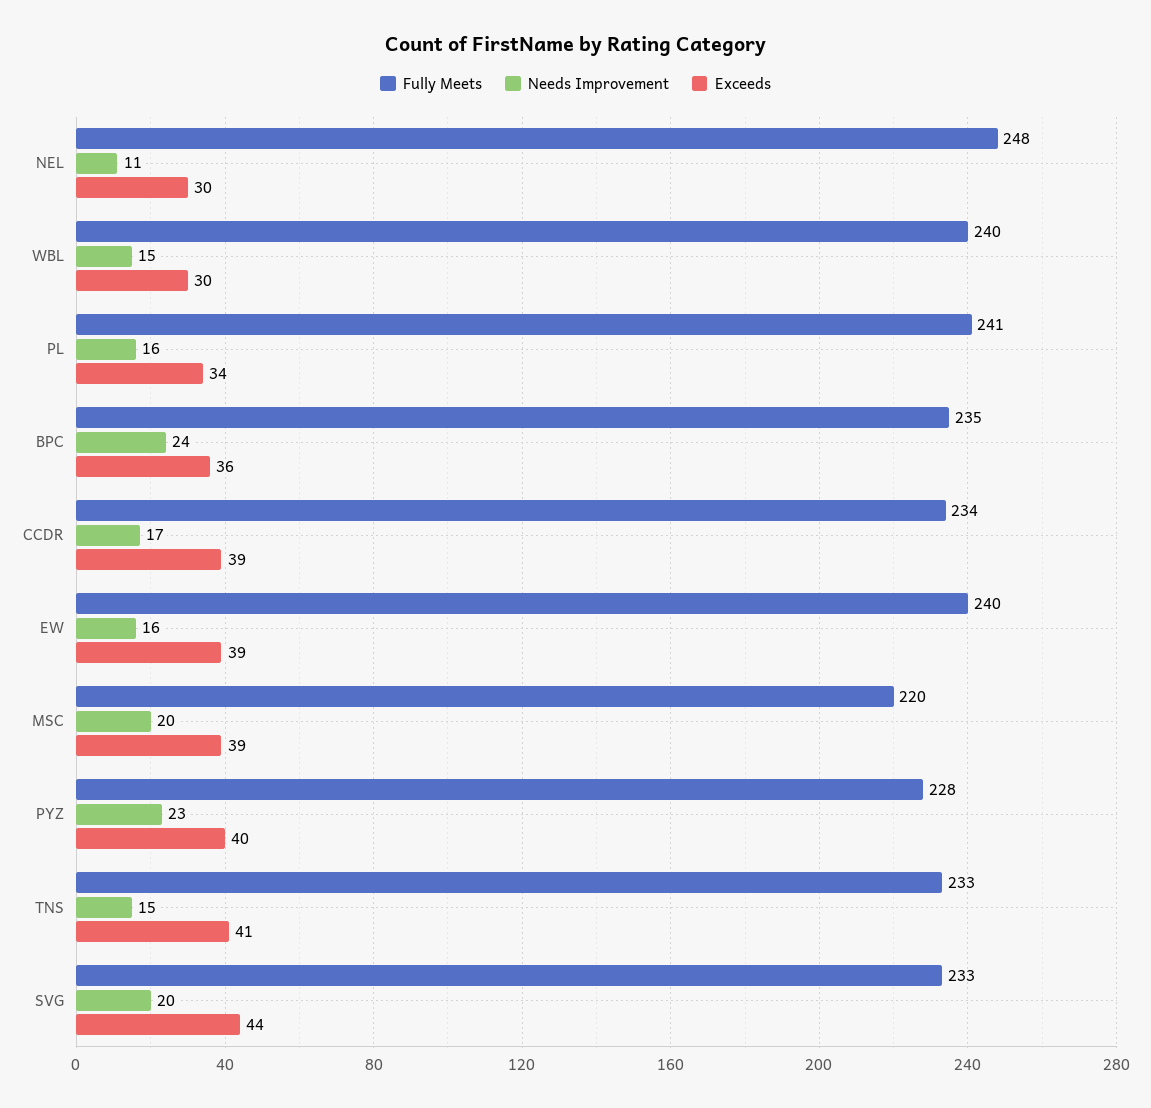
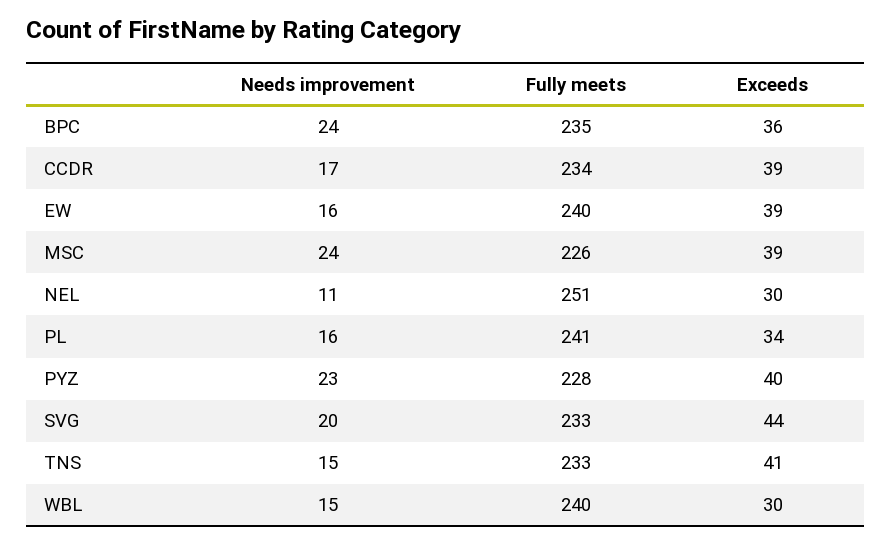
Fully Meets, NEL: 248 -> 251
Fully Meets, MSC: 220 -> 226
Needs Improvement, MSC: 20 -> 24

